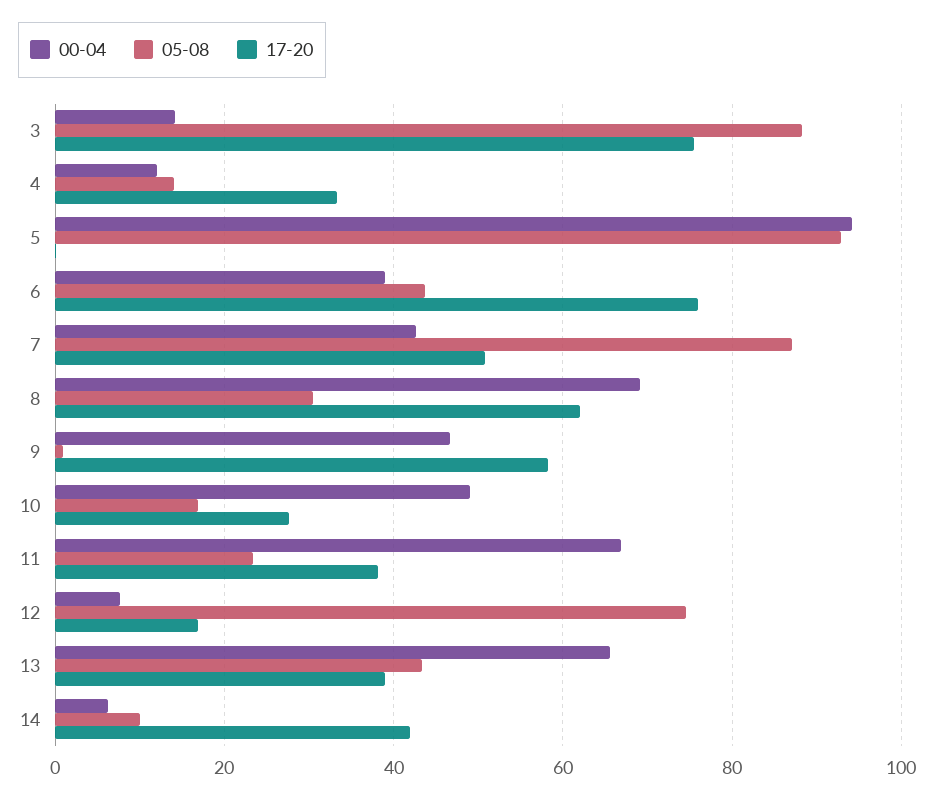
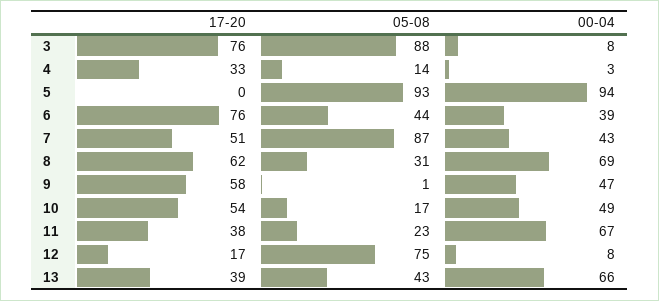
00-04, 3: 14 -> 8
00-04, 4: 12 -> 3
17-20, 10: 28 -> 54
00-04, 14: 6 -> none
05-08, 14: 10 -> none
17-20, 14: 42 -> none

